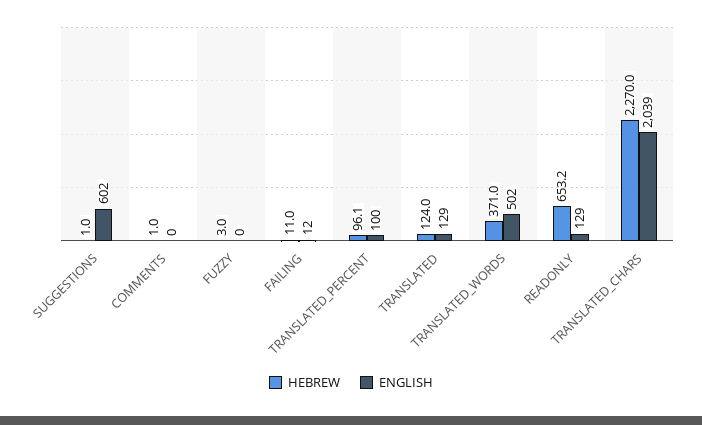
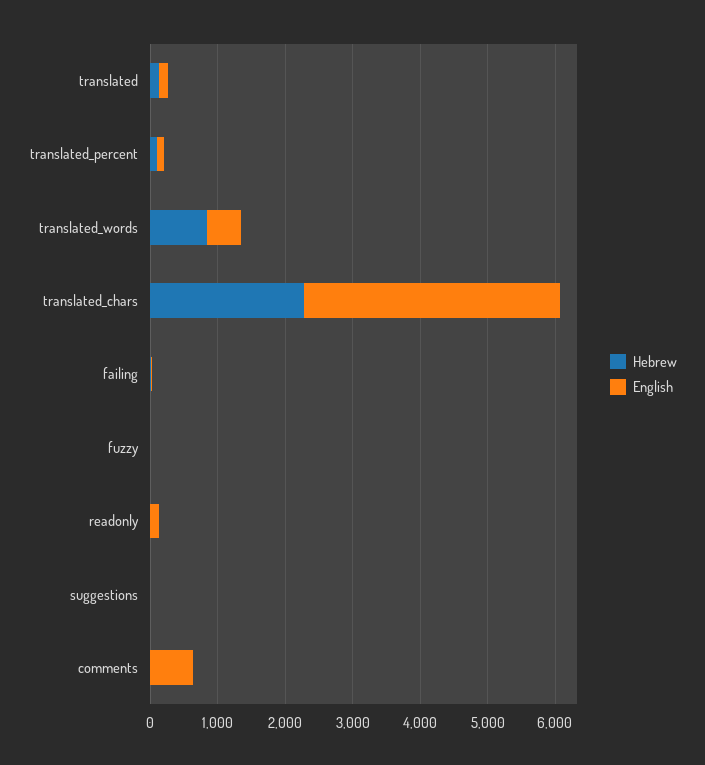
ENGLISH, SUGGESTIONS: 602 -> 0
ENGLISH, COMMENTS: 0 -> 600
HEBREW, TRANSLATED_WORDS: 371 -> 800
HEBREW, READONLY: 653.2 -> 0
ENGLISH, TRANSLATED_CHARS: 2039 -> 3800

